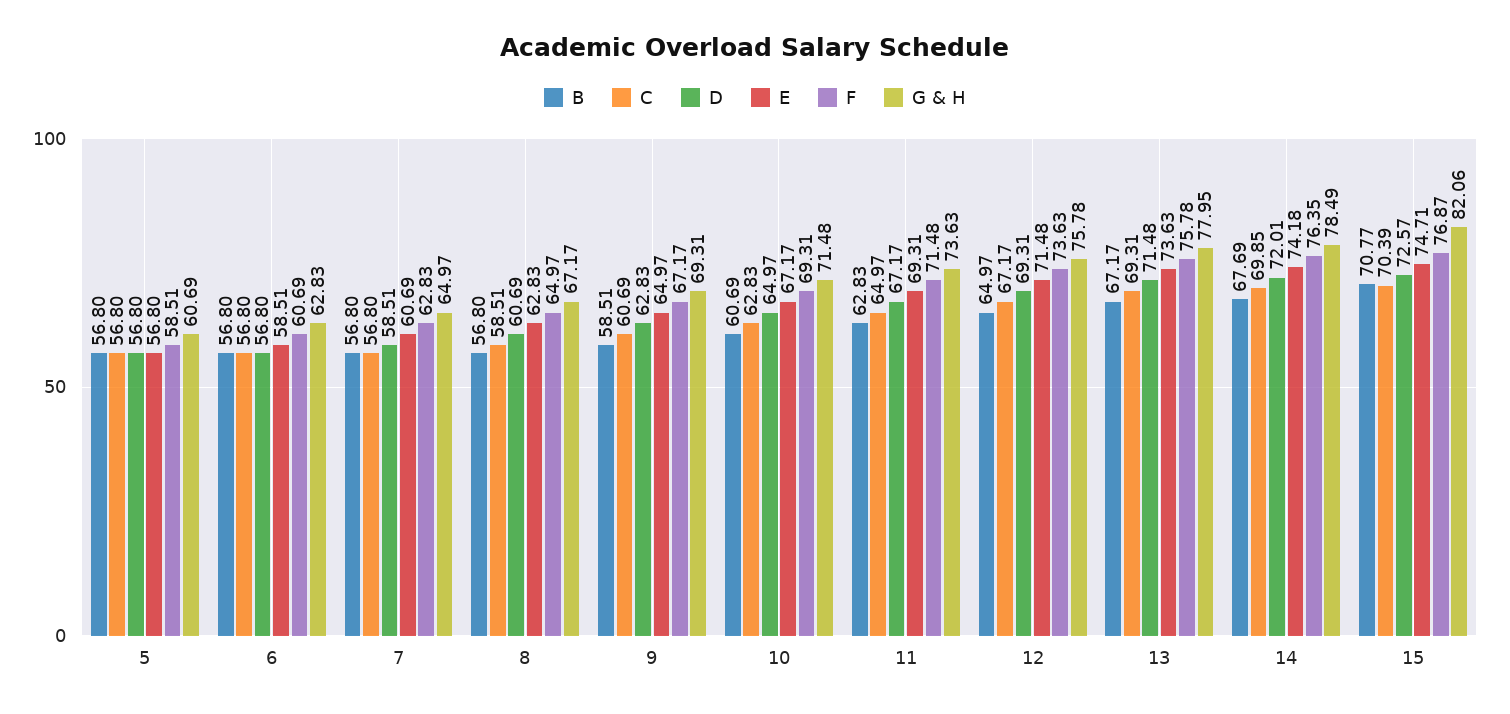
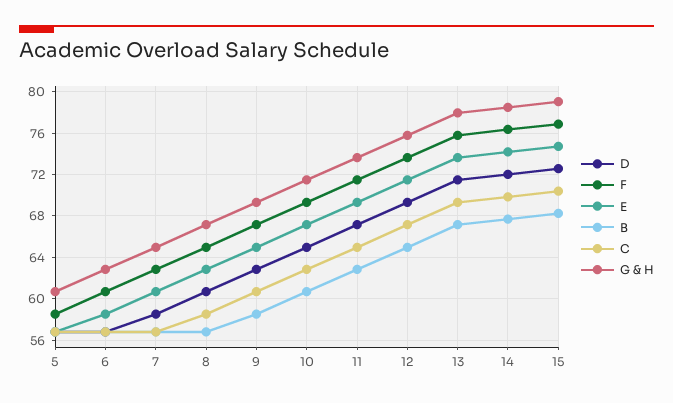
B, 15: 70.77 -> 68
G & H, 15: 82.06 -> 79

